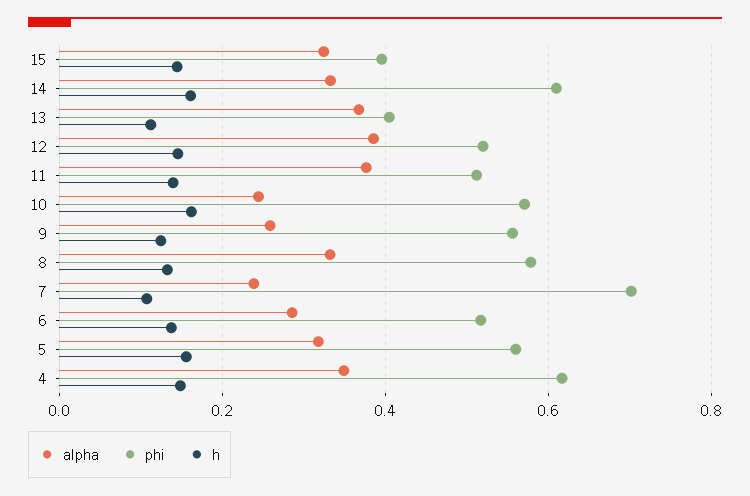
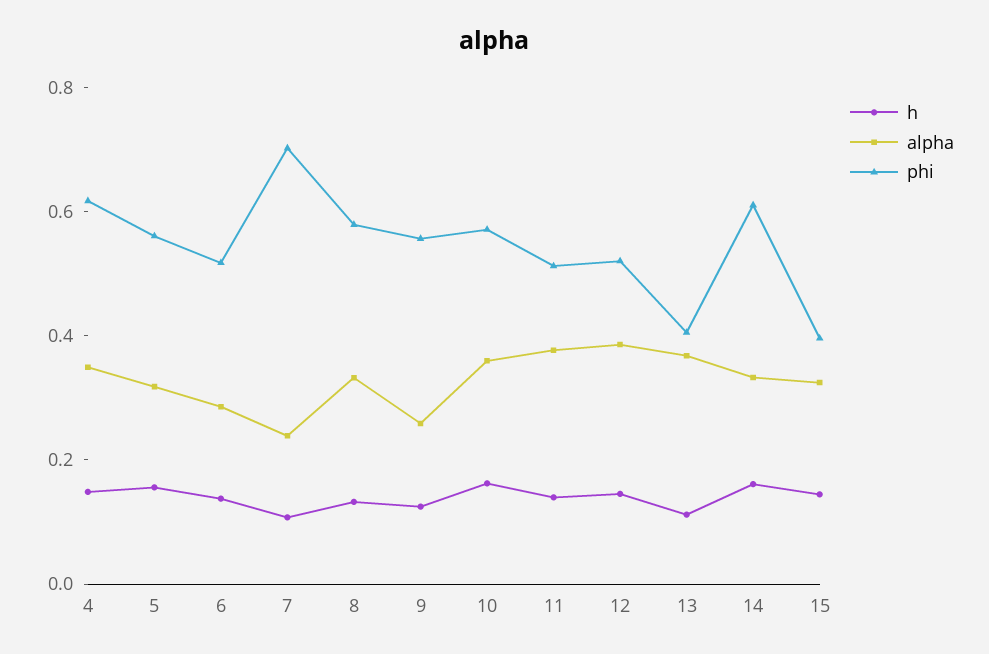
alpha, 10: 0.24 -> 0.35

